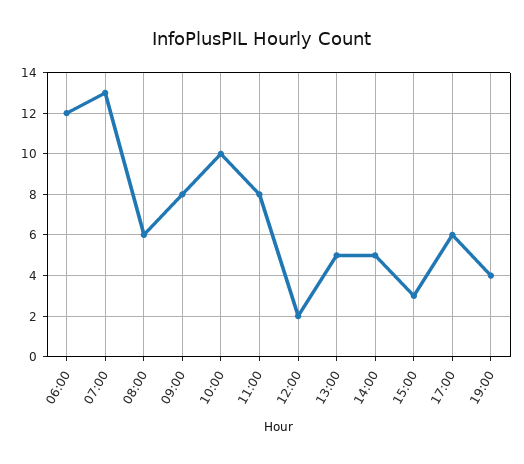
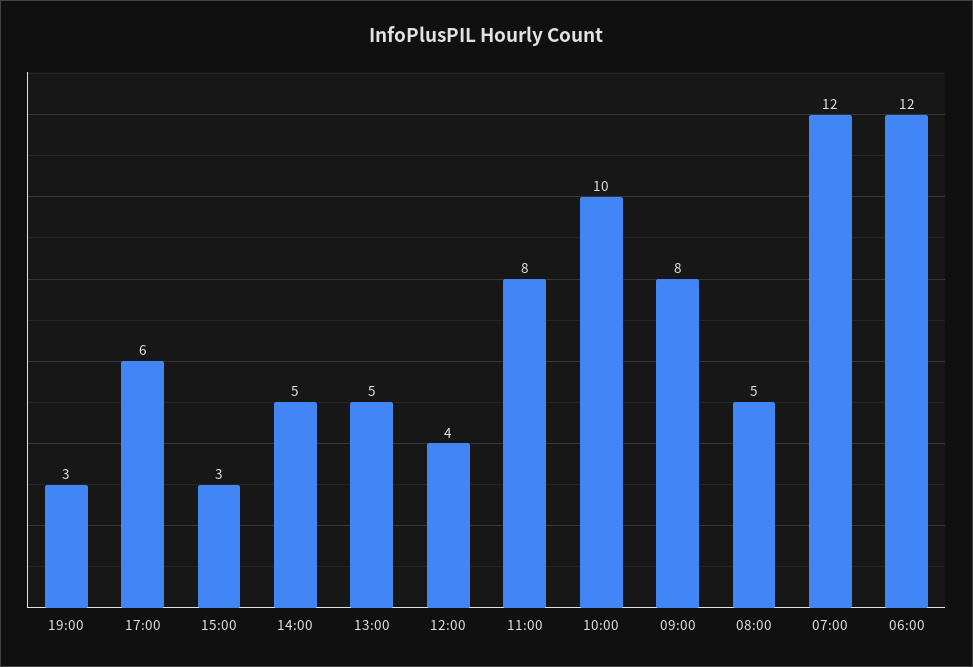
07:00: 13 -> 12
08:00: 6 -> 5
12:00: 2 -> 4
19:00: 4 -> 3

